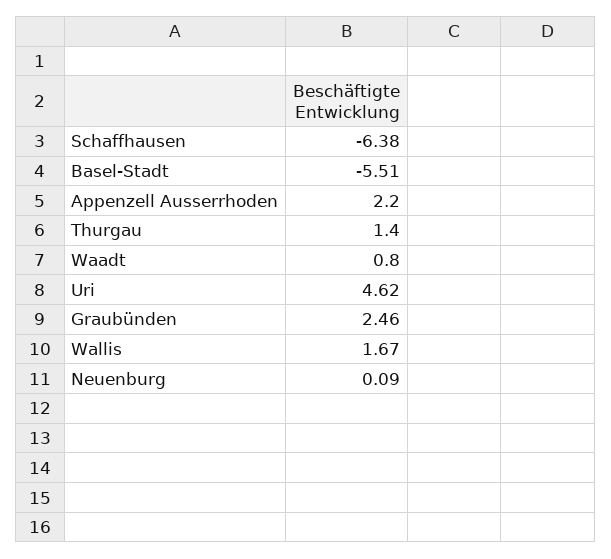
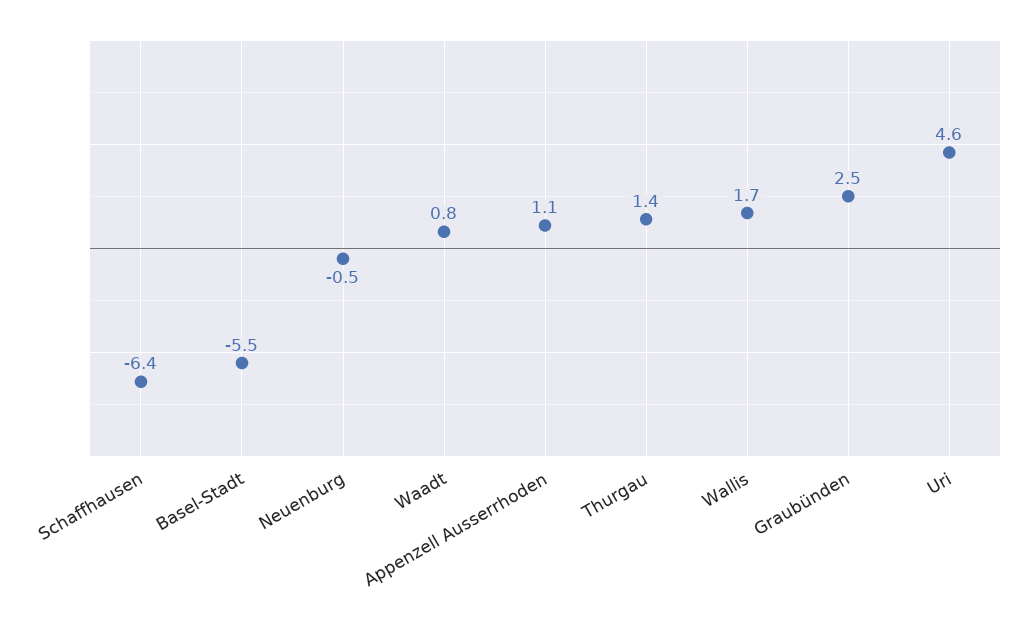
Appenzell Ausserrhoden: 2.2 -> 1.1
Neuenburg: 0.09 -> -0.5

